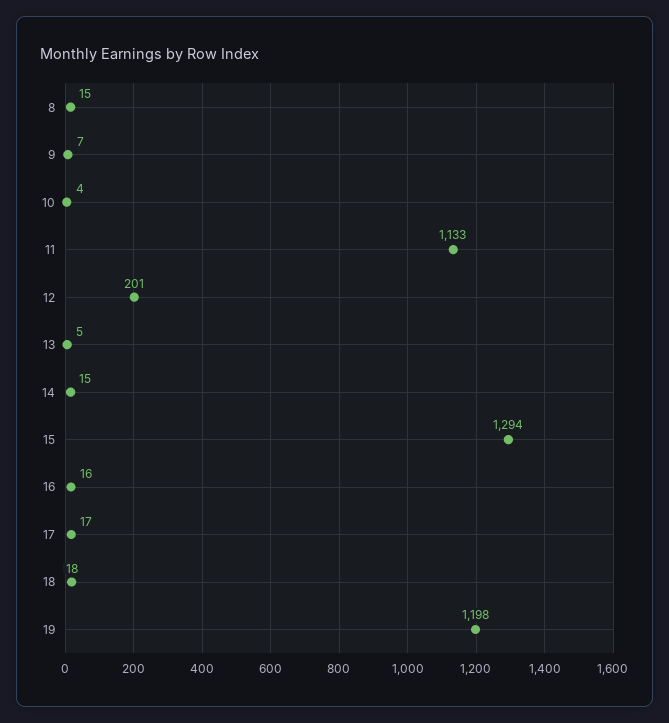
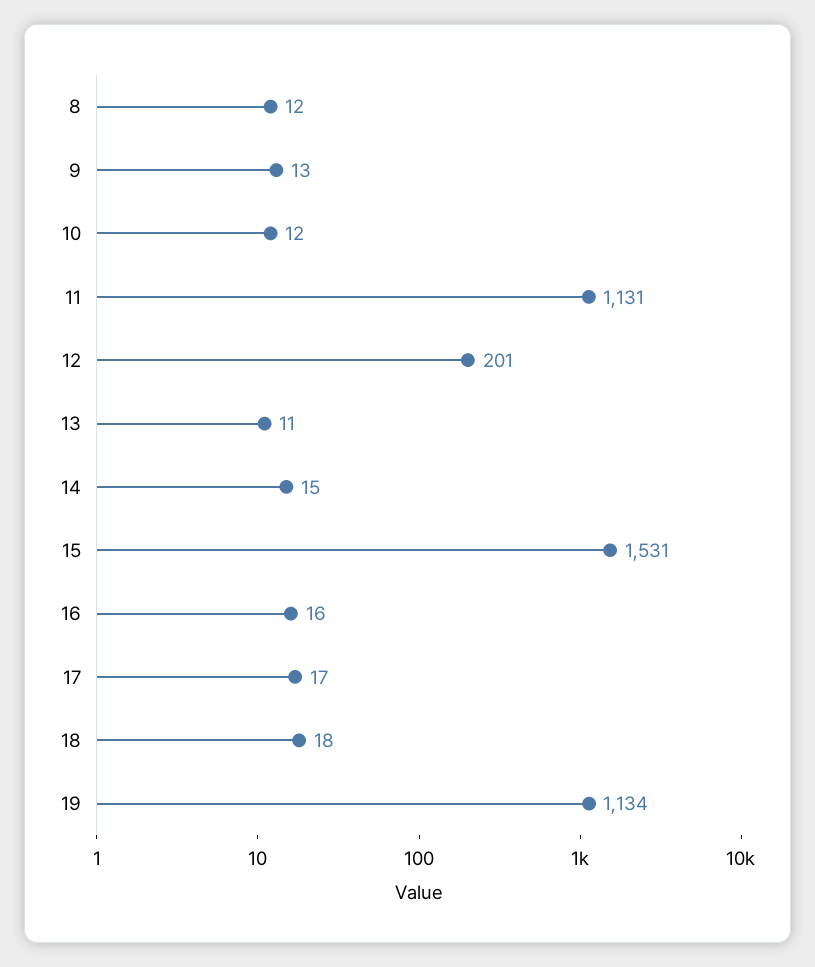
8: 15 -> 12
9: 7 -> 13
10: 4 -> 12
11: 1133 -> 1131
13: 5 -> 11
15: 1294 -> 1531
19: 1198 -> 1134

